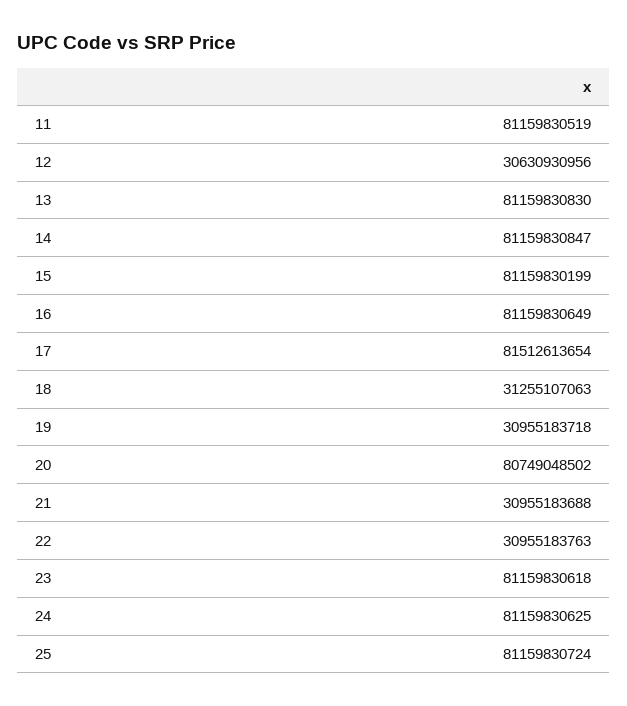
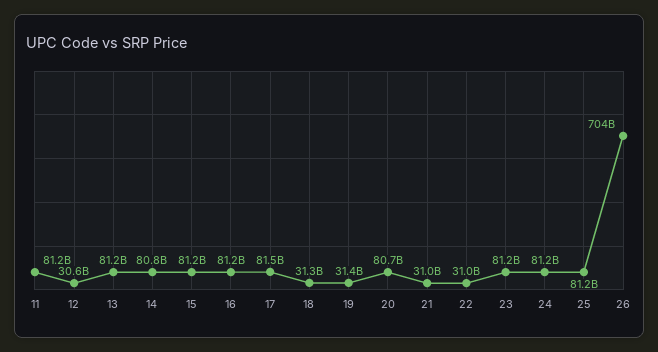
14: 81159830847 -> 80800000000
19: 30955183718 -> 31400000000
26: none -> 704000000000

